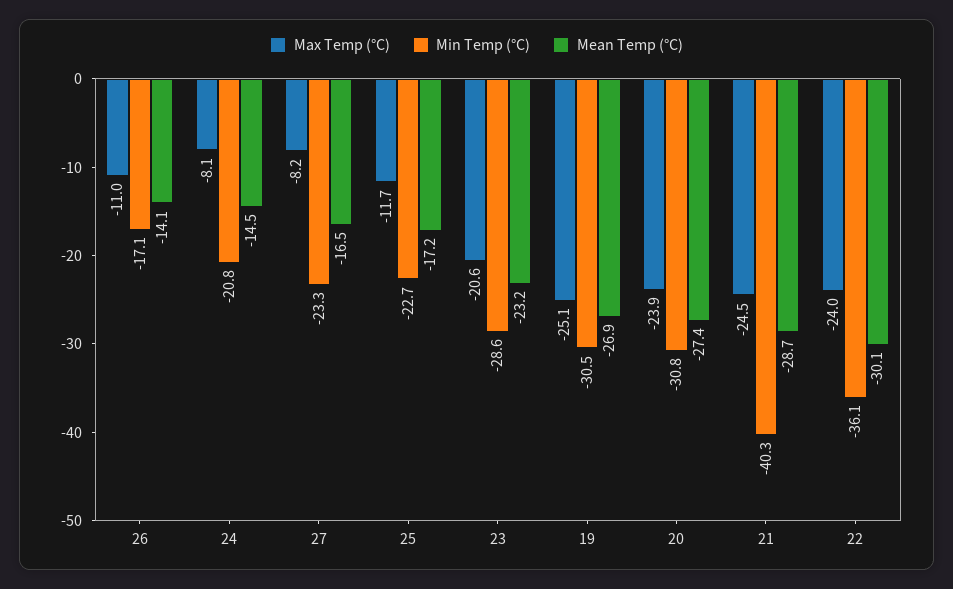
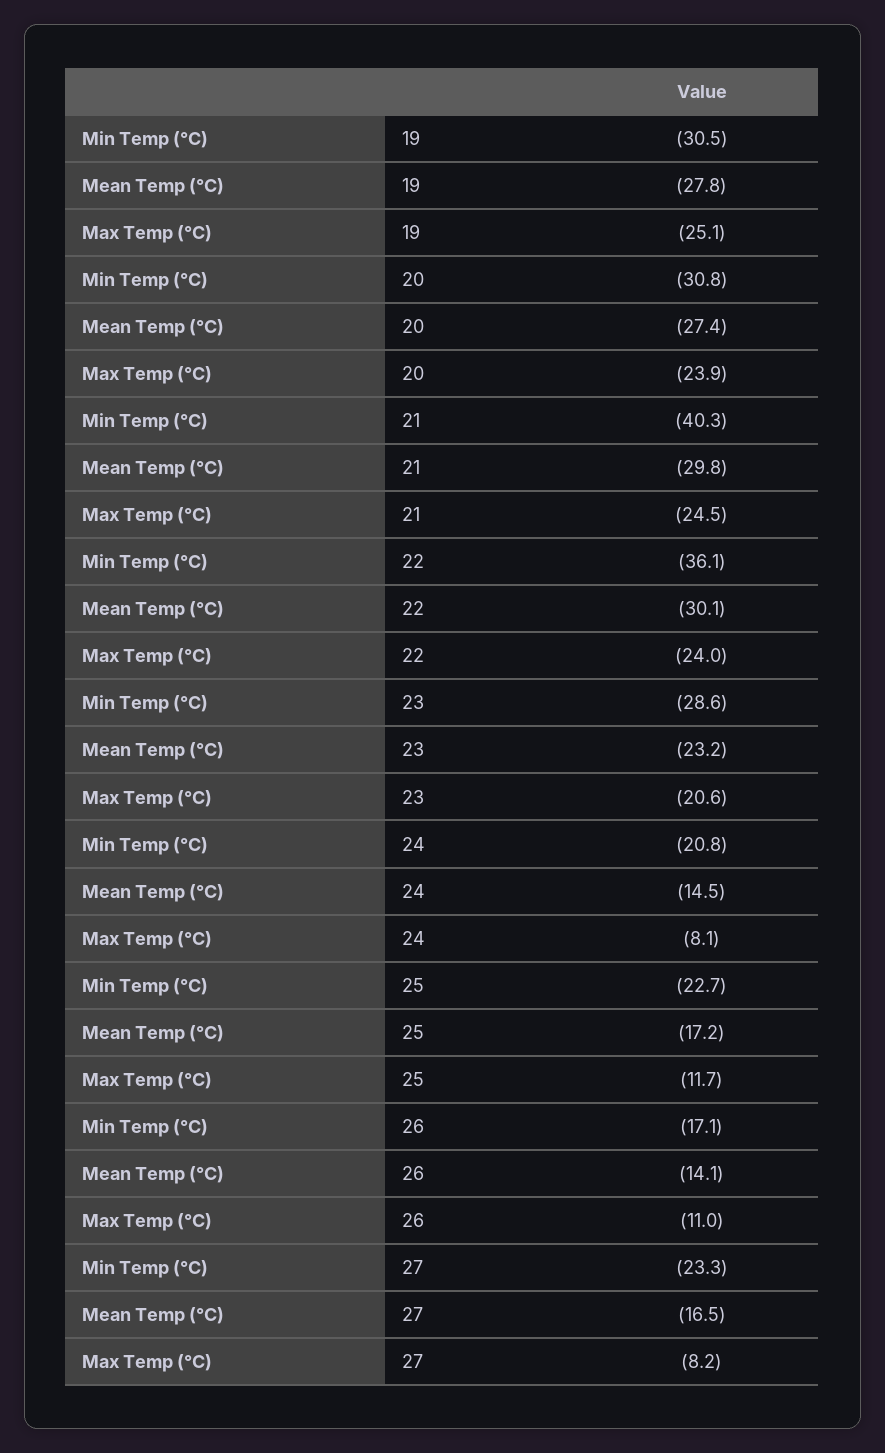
Mean Temp (°C), 19: -26.9 -> -27.8
Mean Temp (°C), 21: -28.7 -> -29.8

